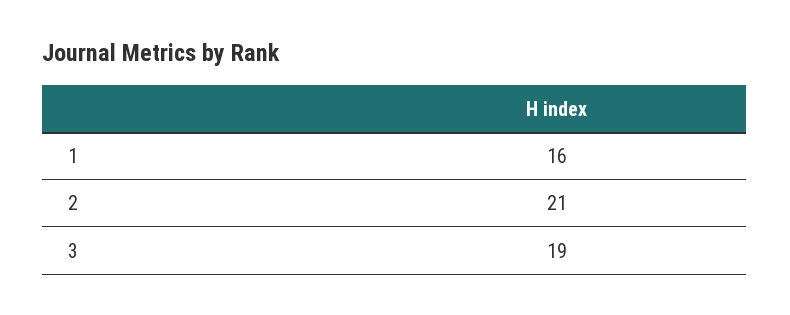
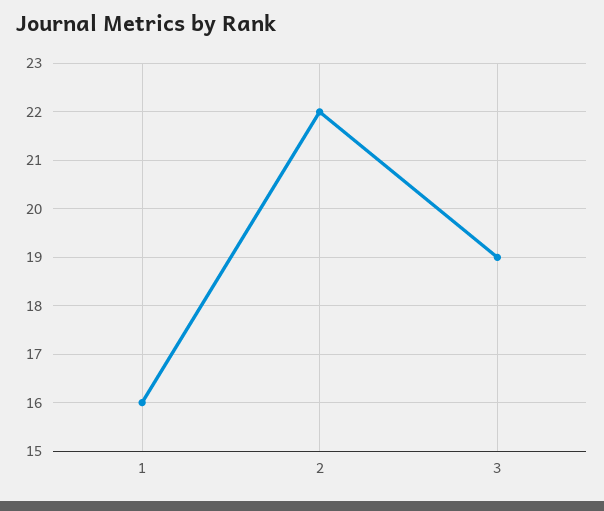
2: 21 -> 22

